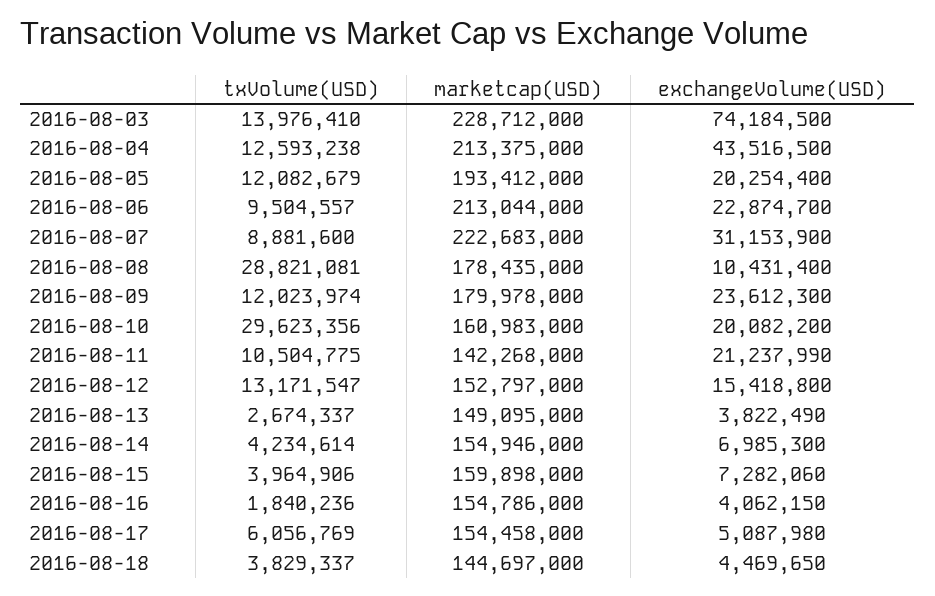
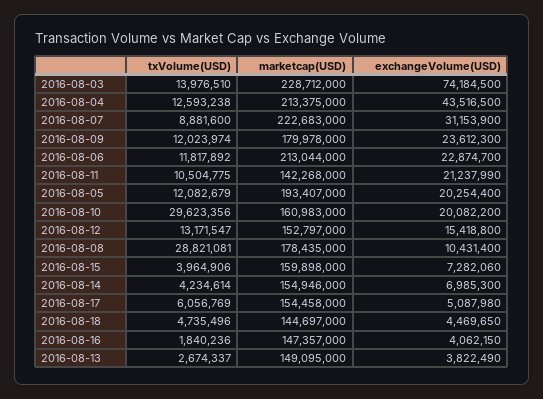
txVolume(USD), 2016-08-03: 13976410 -> 13976510
marketcap(USD), 2016-08-05: 193412000 -> 193407000
txVolume(USD), 2016-08-06: 9504557 -> 11817892
marketcap(USD), 2016-08-16: 154786000 -> 147357000
txVolume(USD), 2016-08-18: 3829337 -> 4735496

